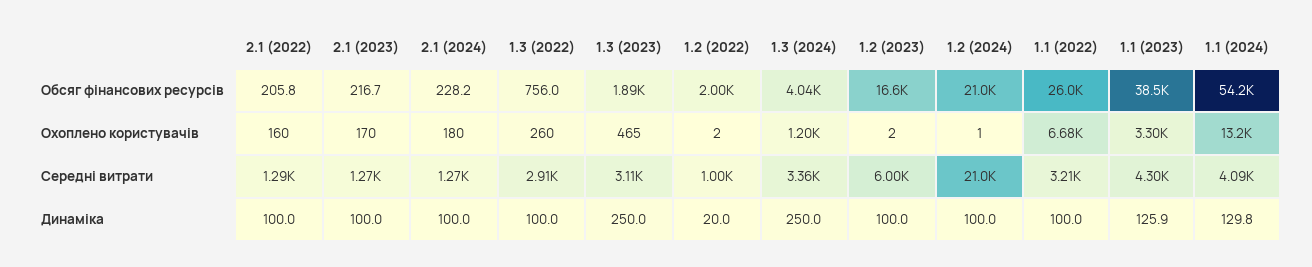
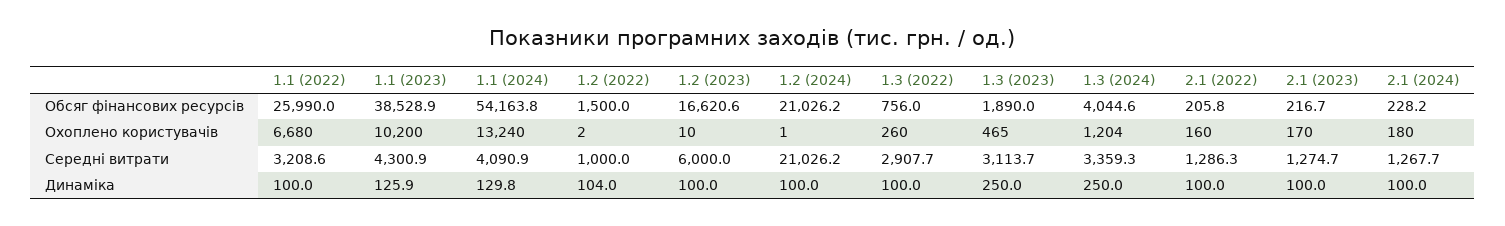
1.2 (2022), Обсяг фінансових ресурсів: 2000 -> 1500
1.2 (2023), Охоплено користувачів: 2 -> 10
1.1 (2023), Охоплено користувачів: 3300 -> 10200
1.2 (2022), Динаміка: 20 -> 104

